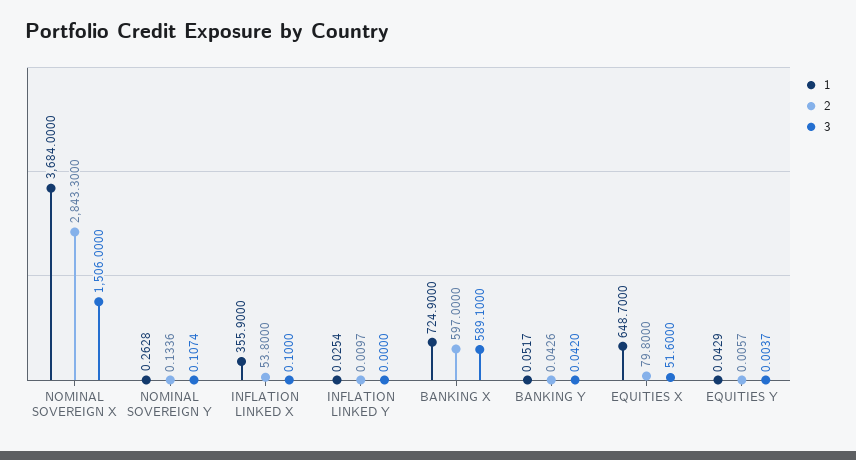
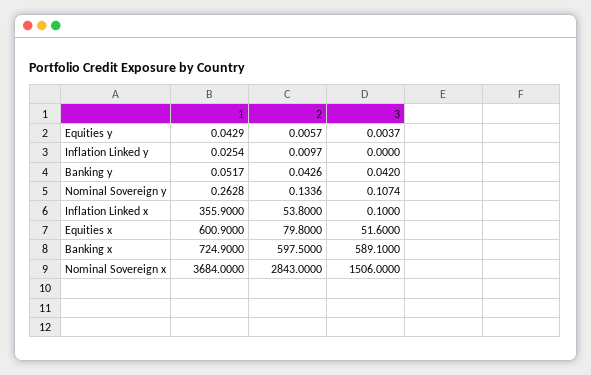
2, NOMINAL SOVEREIGN X: 2843.3 -> 2843
2, BANKING X: 597 -> 597.5
1, EQUITIES X: 648.7 -> 600.9

